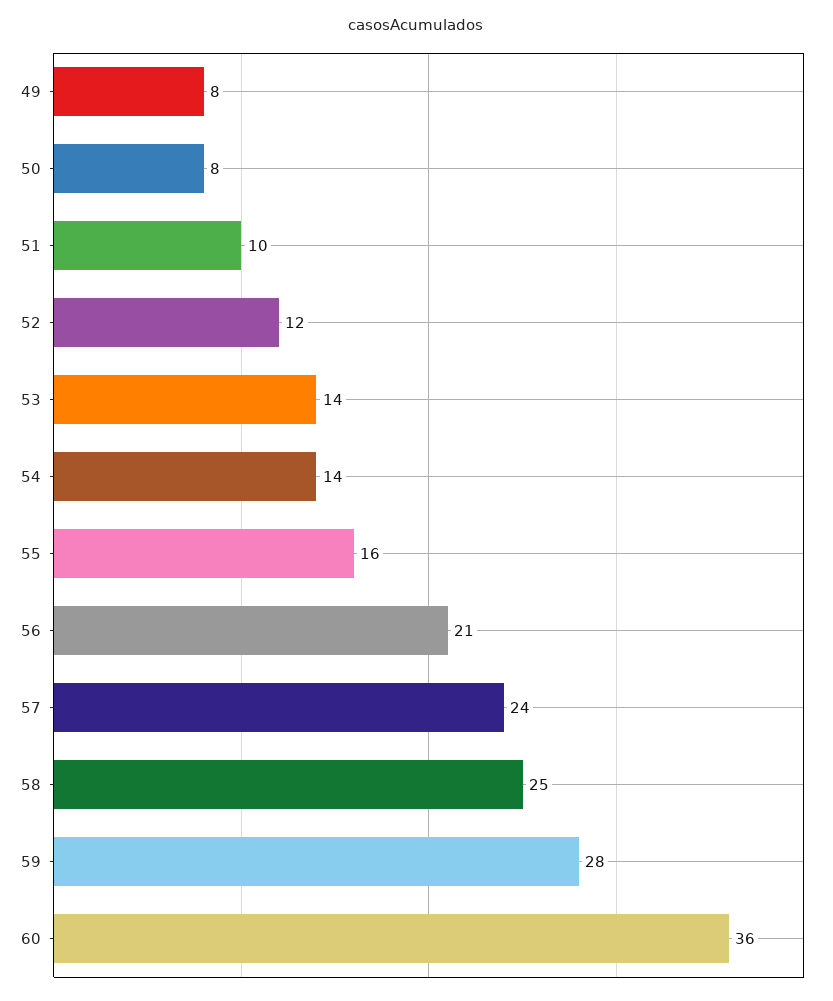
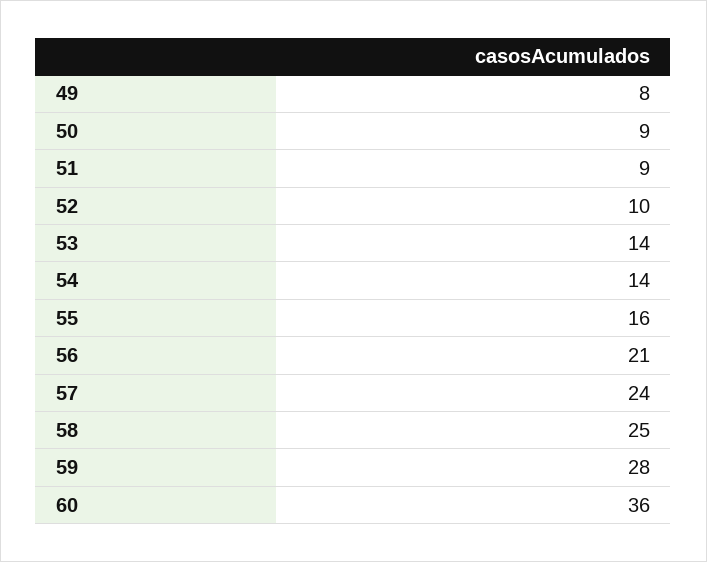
50: 8 -> 9
51: 10 -> 9
52: 12 -> 10

